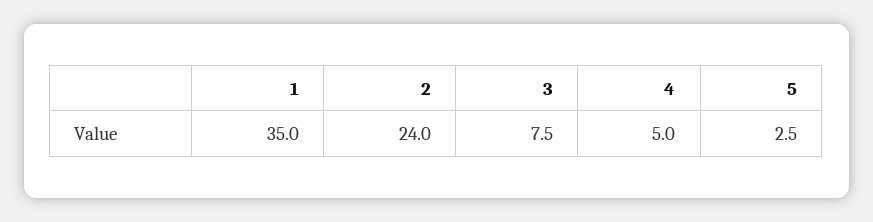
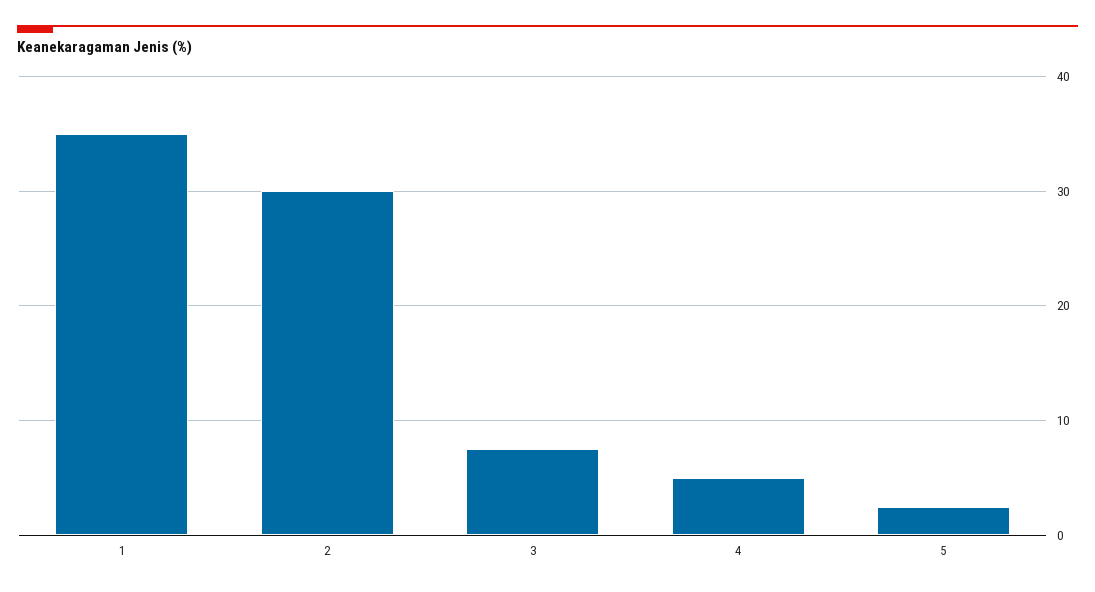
2: 24 -> 30

